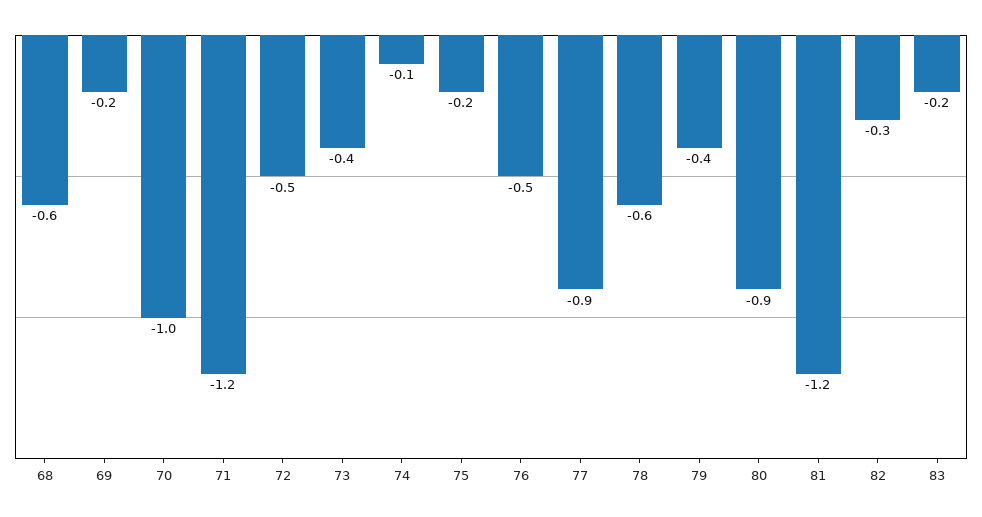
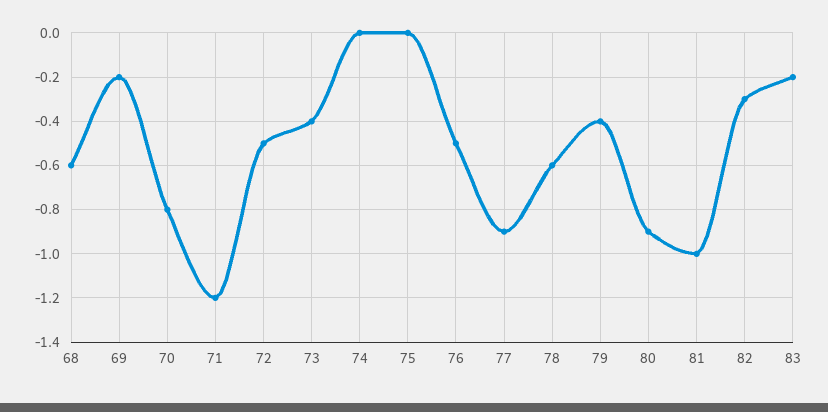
70: -1 -> -0.8
74: -0.1 -> 0
75: -0.2 -> 0
81: -1.2 -> -1

